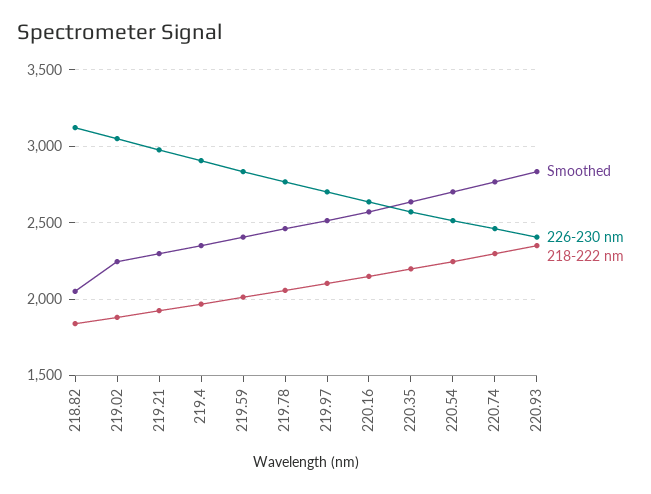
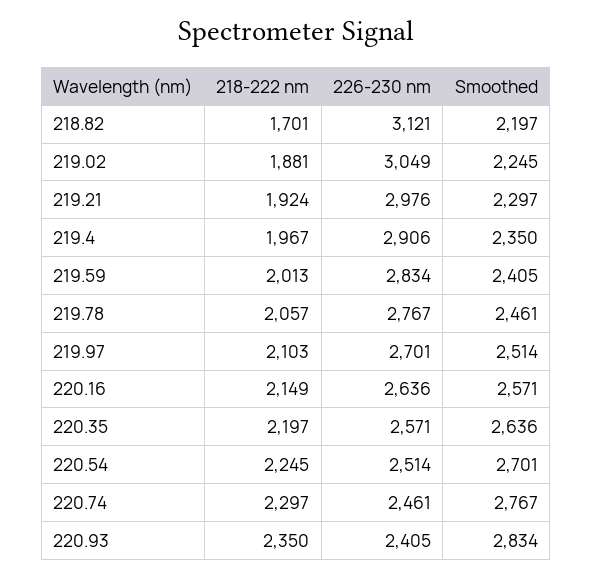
Smoothed, 218.82: 2050 -> 2197
218-222 nm, 218.82: 1850 -> 1701

